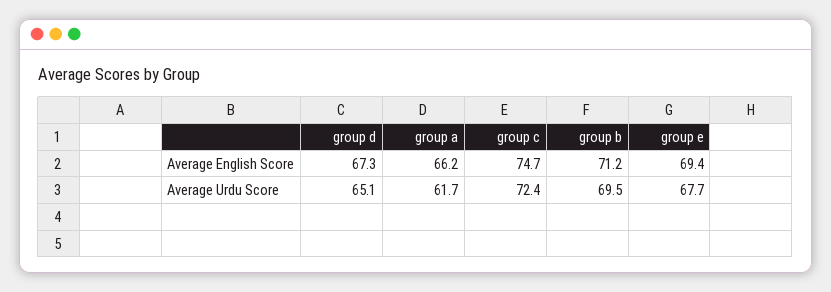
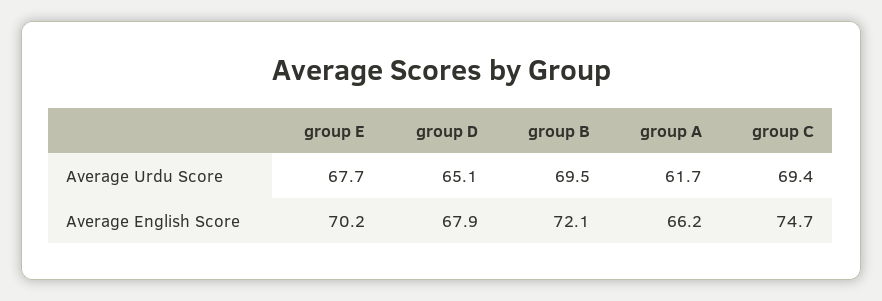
group d, Average English Score: 67.3 -> 67.9
group b, Average English Score: 71.2 -> 72.1
group e, Average English Score: 69.4 -> 70.2
group c, Average Urdu Score: 72.4 -> 69.4

